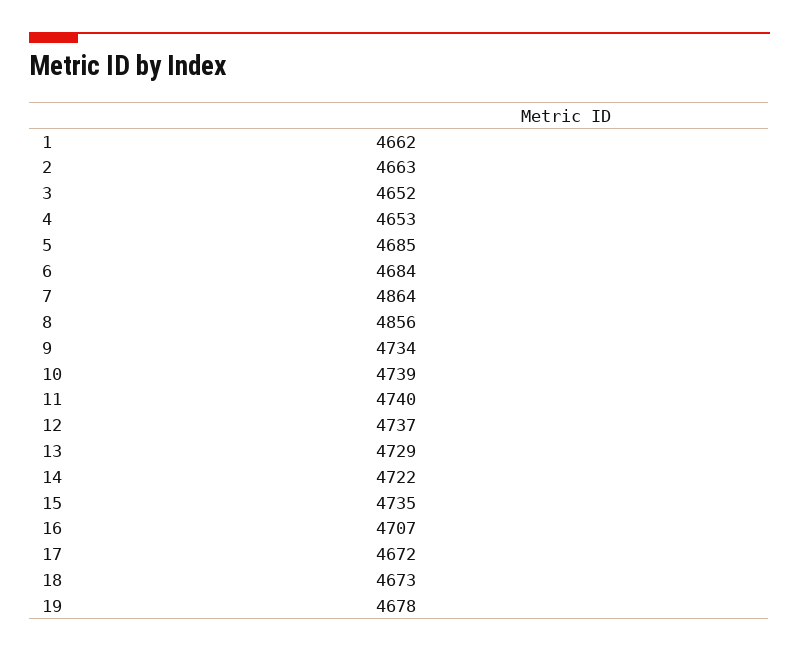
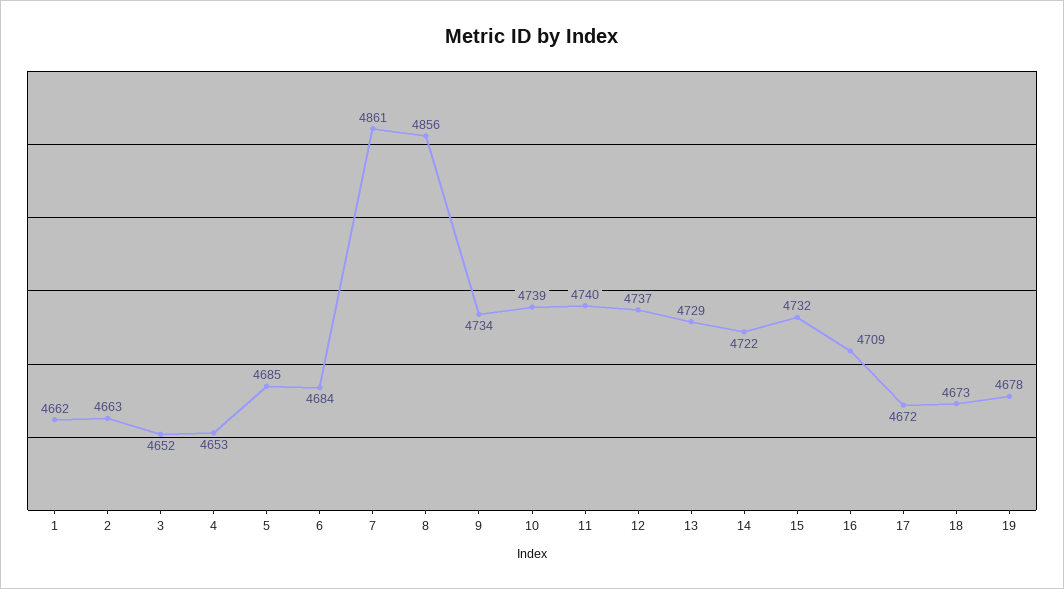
7: 4864 -> 4861
15: 4735 -> 4732
16: 4707 -> 4709

